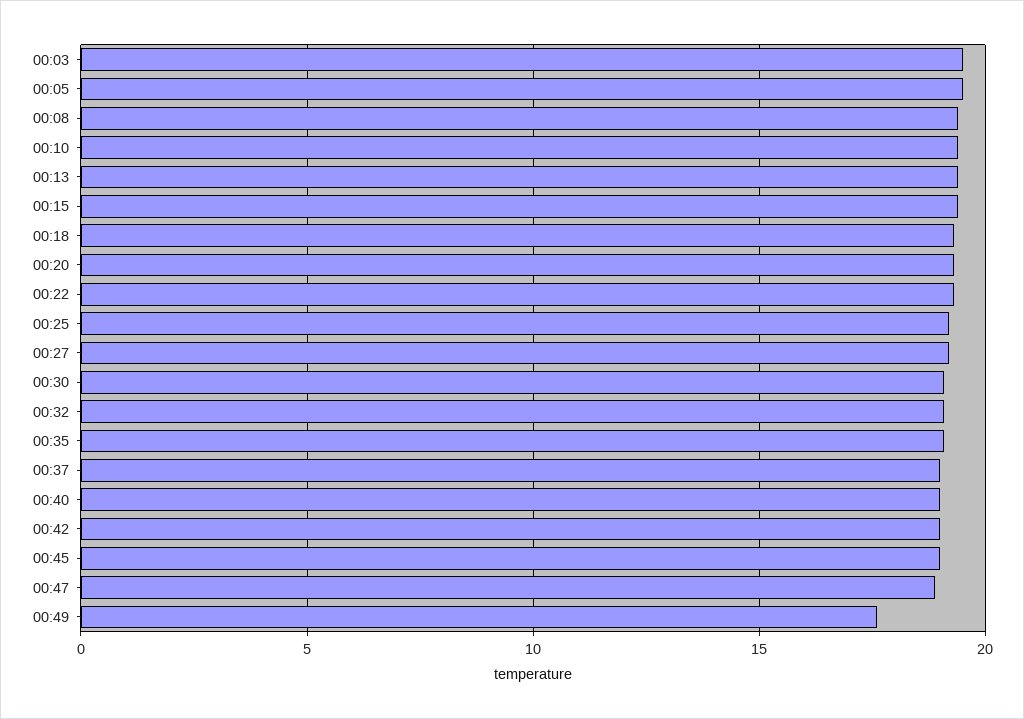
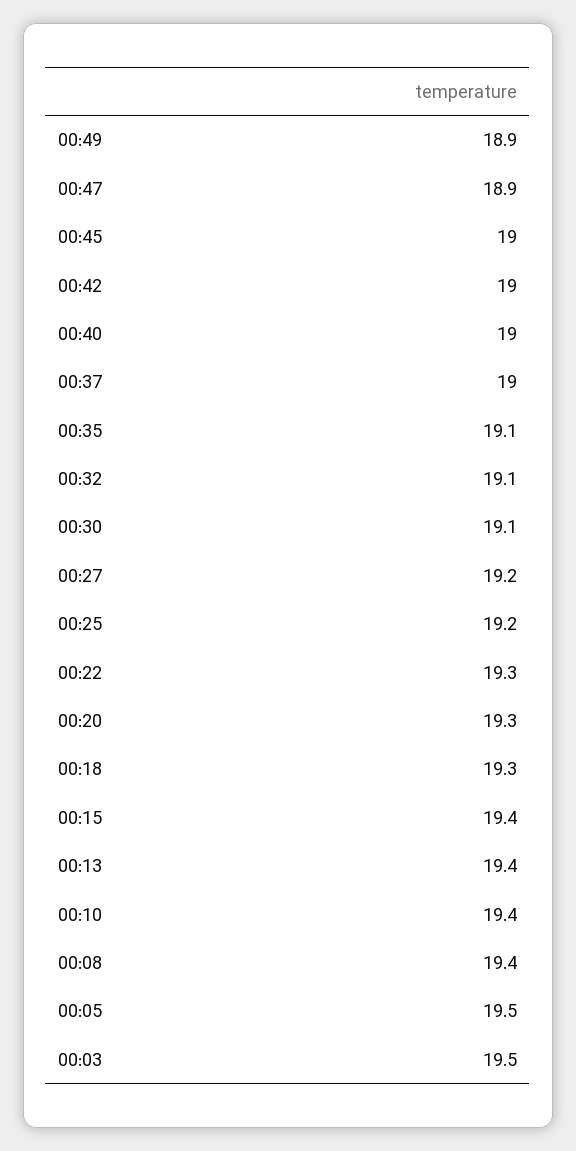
00:49: 17.5 -> 18.9

